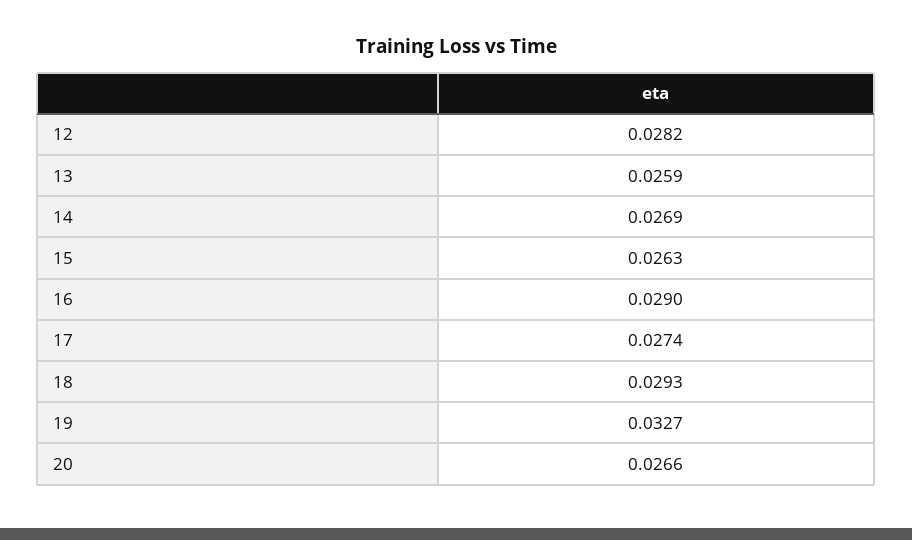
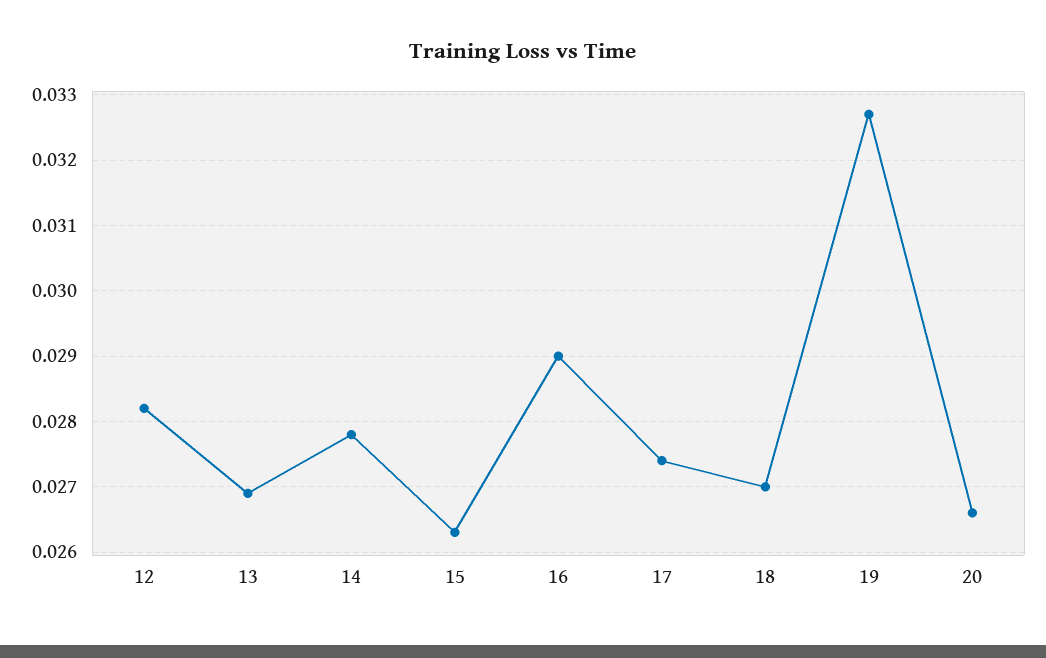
13: 0.0259 -> 0.0269
14: 0.0269 -> 0.0278
18: 0.0293 -> 0.027

